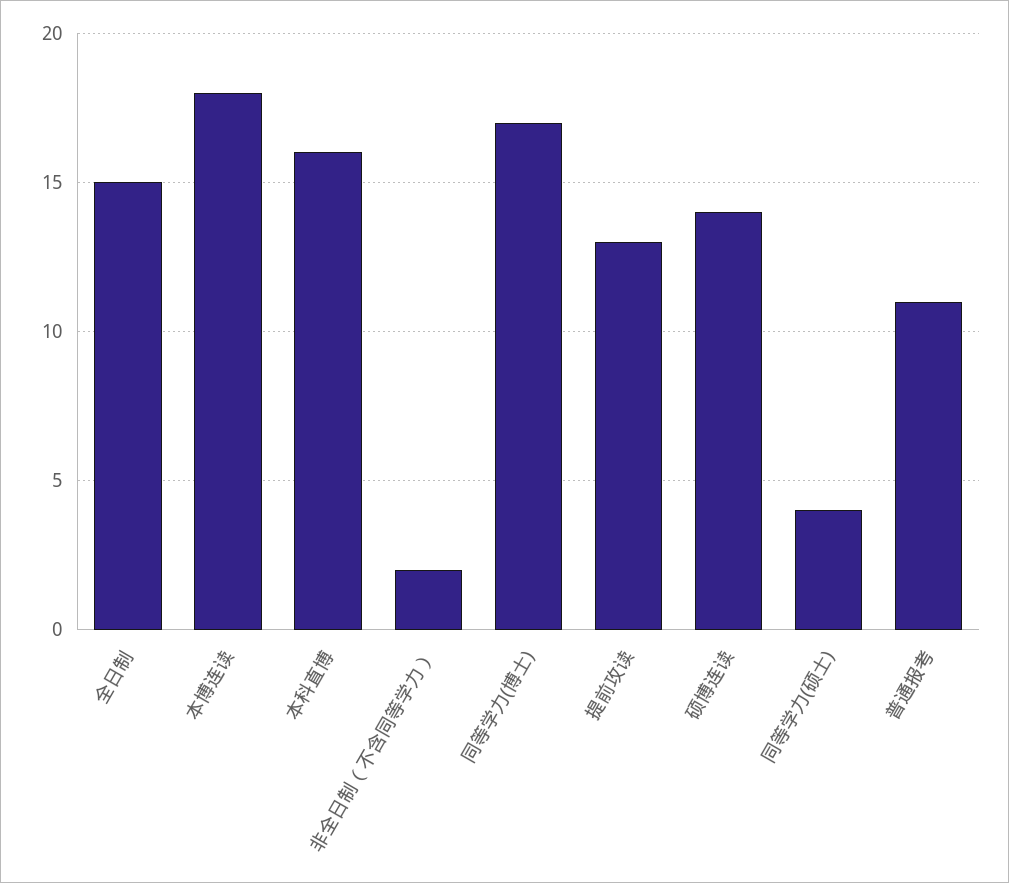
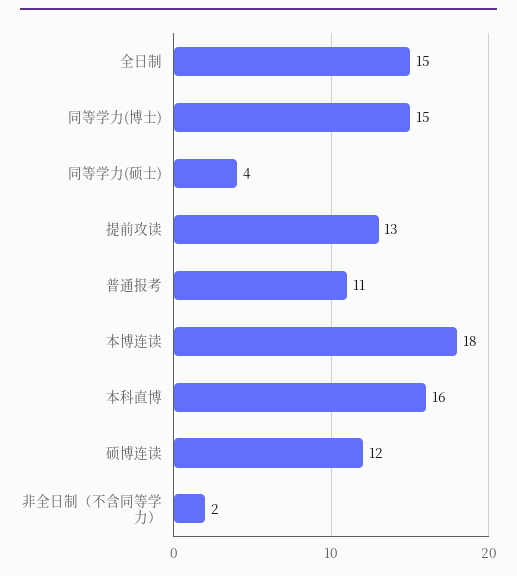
同等学力(博士): 17 -> 15
硕博连读: 14 -> 12

